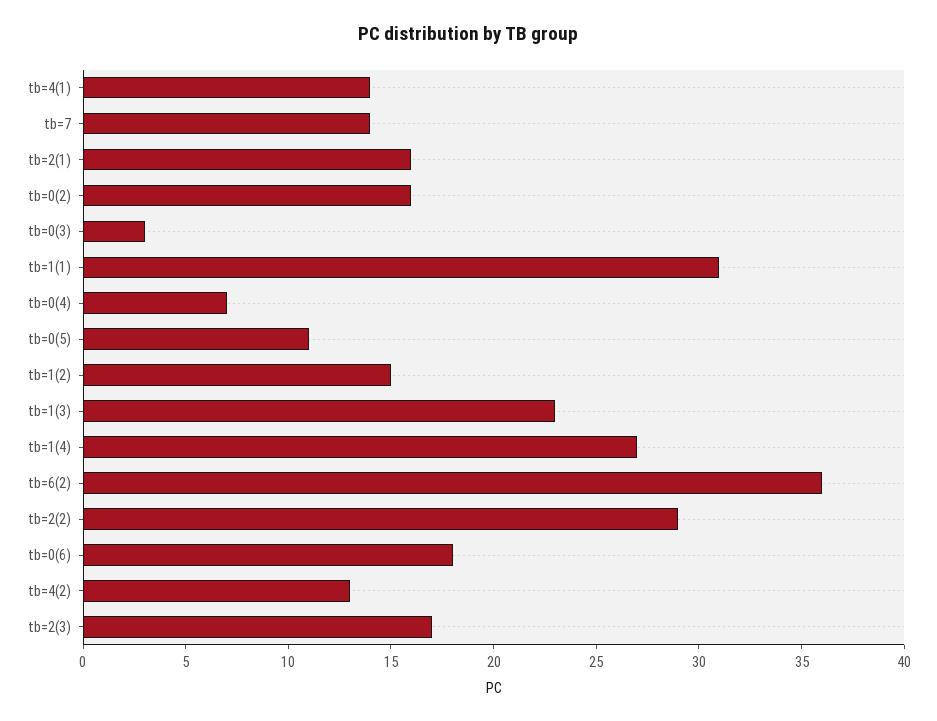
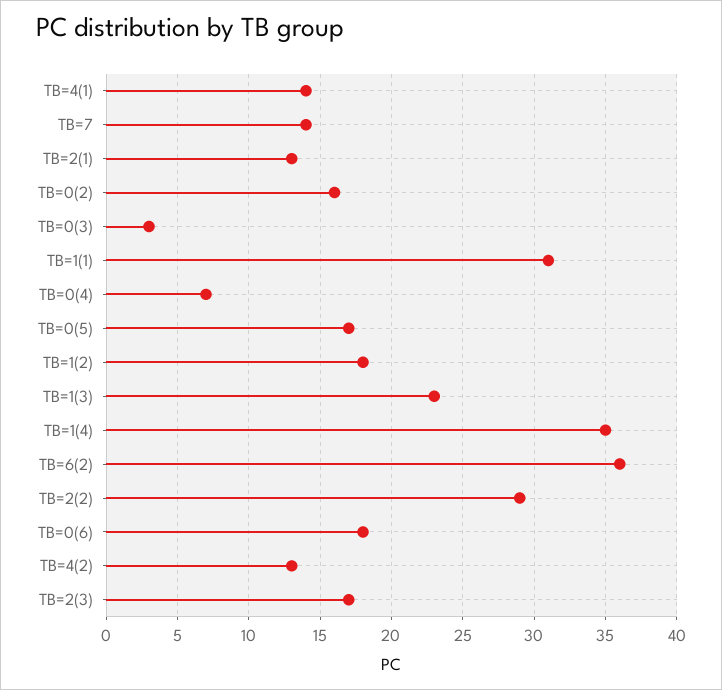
tb=2(1): 16 -> 13
tb=0(5): 11 -> 17
tb=1(2): 15 -> 18
tb=1(4): 27 -> 35

